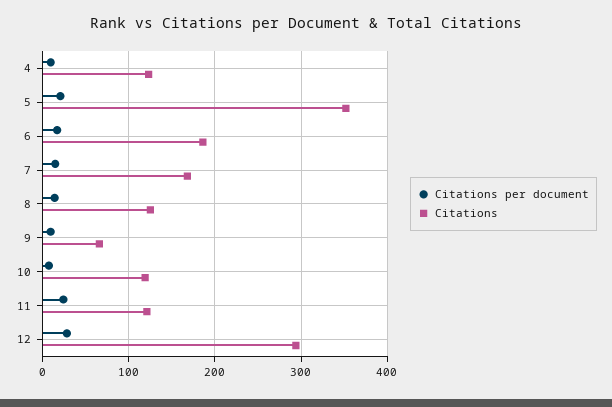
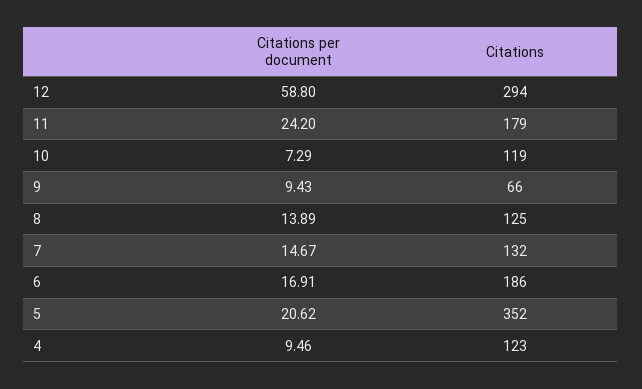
Citations, 7: 170 -> 132
Citations, 11: 120 -> 179
Citations per document, 12: 30 -> 58.8

